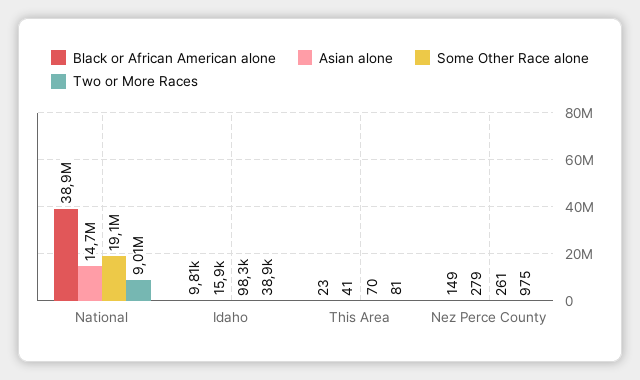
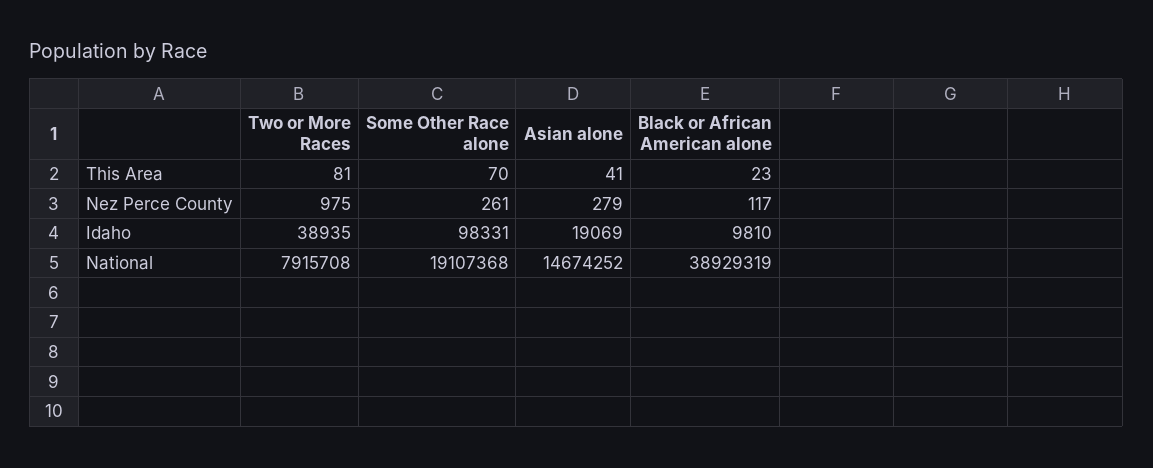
Two or More Races, National: 9010000 -> 7915708
Asian alone, Idaho: 15900 -> 19069
Black or African American alone, Nez Perce County: 149 -> 117

